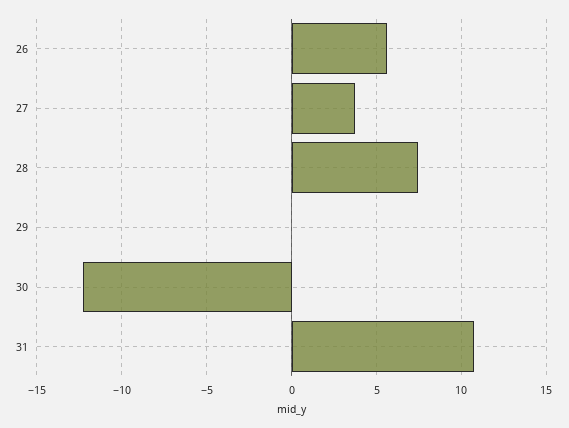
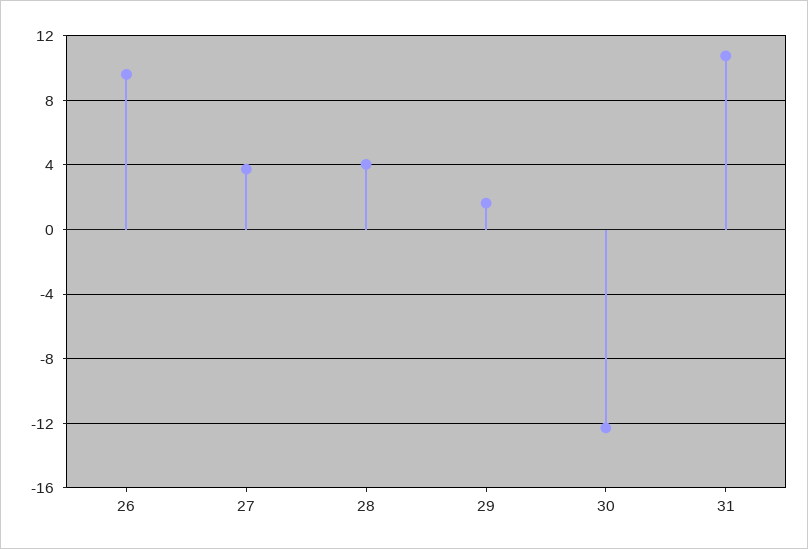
26: 5.5 -> 9.5
28: 7.5 -> 4
29: 0 -> 1.5

